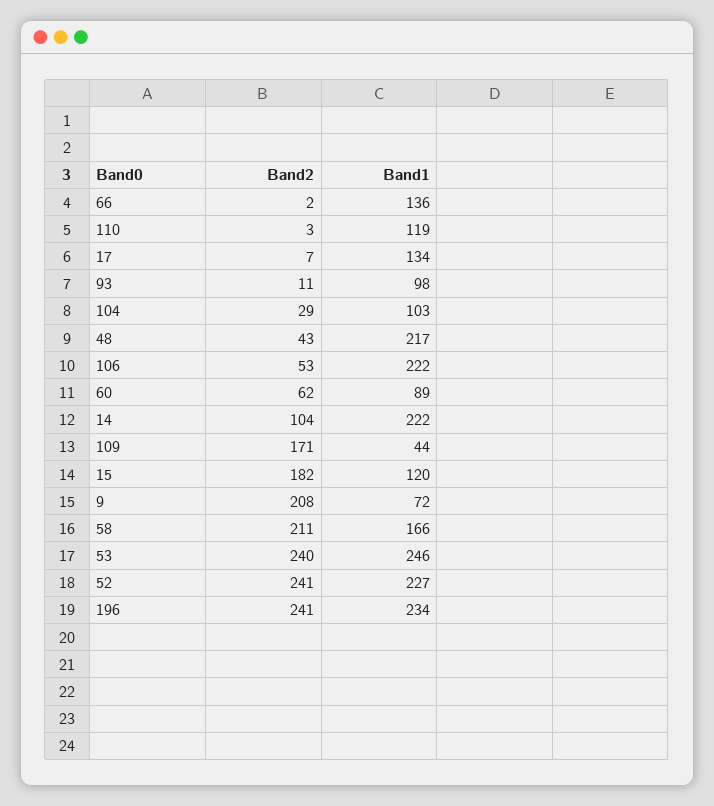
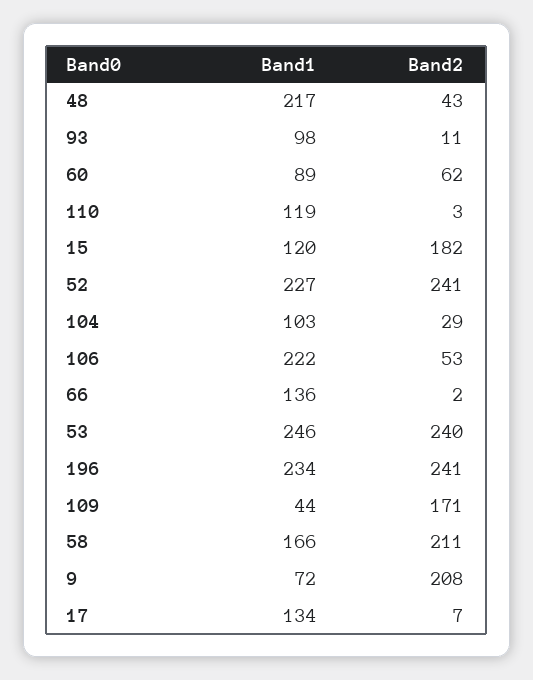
Band2, 14: 104 -> none
Band1, 14: 222 -> none

